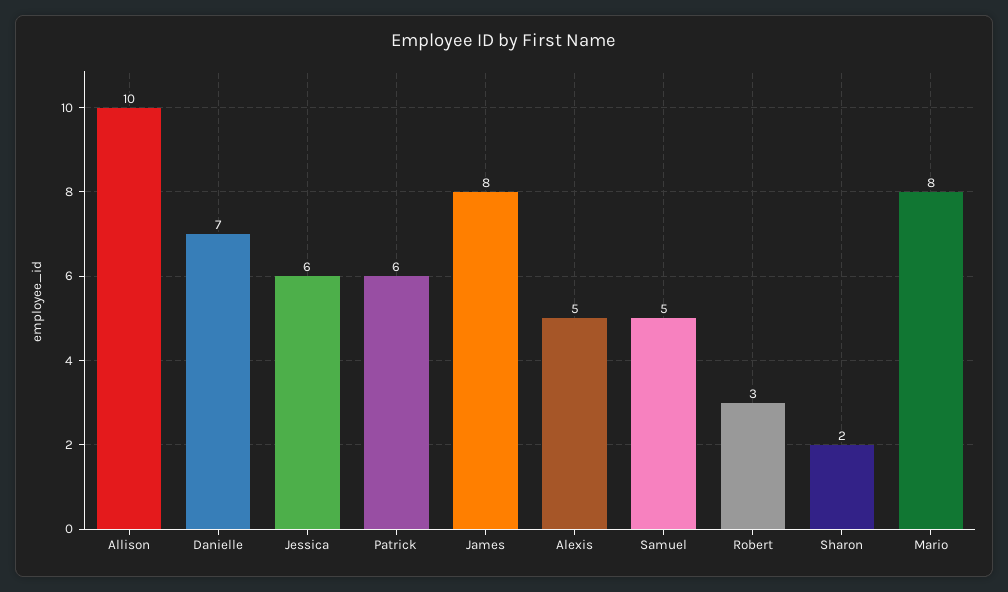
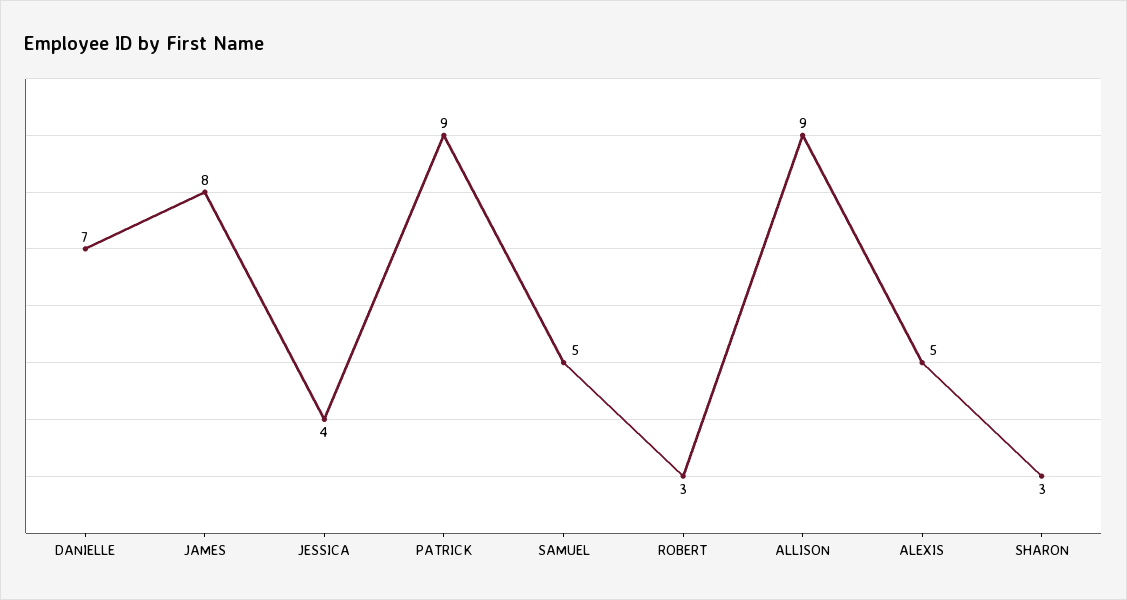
Allison: 10 -> 9
Jessica: 6 -> 4
Patrick: 6 -> 9
Sharon: 2 -> 3
Mario: 8 -> none

